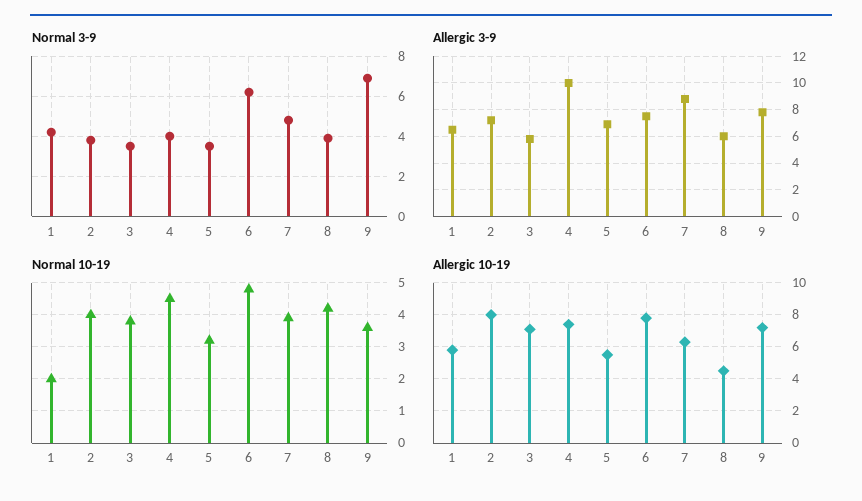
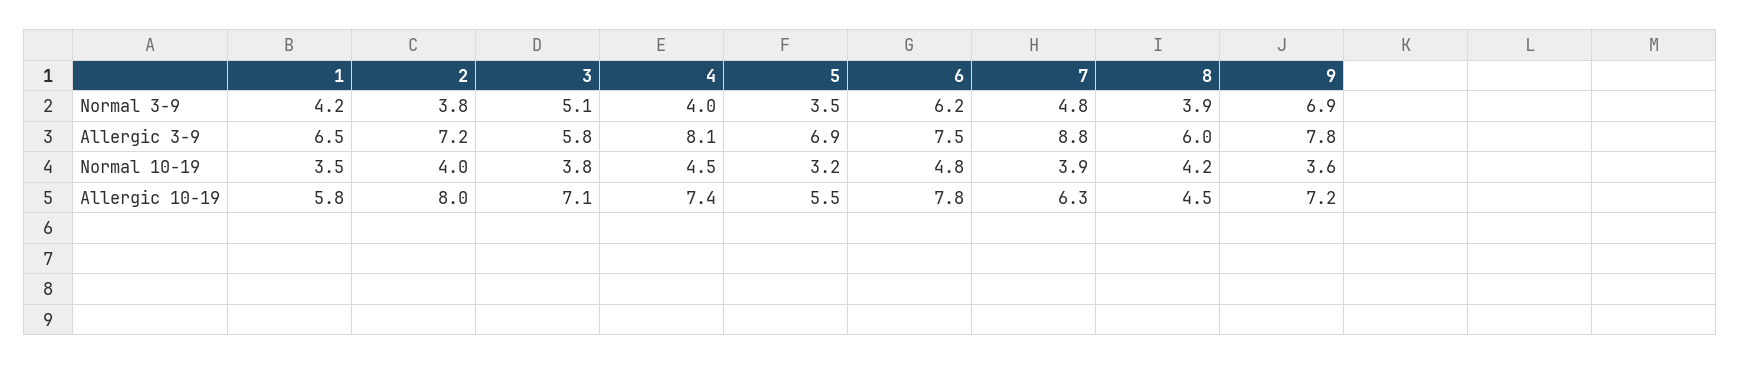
Normal 3-9, 3: 3.5 -> 5.1
Allergic 3-9, 4: 10 -> 8.1
Normal 10-19, 1: 2 -> 3.5

